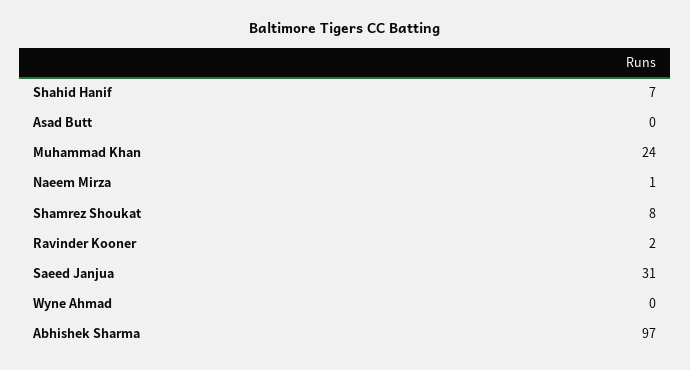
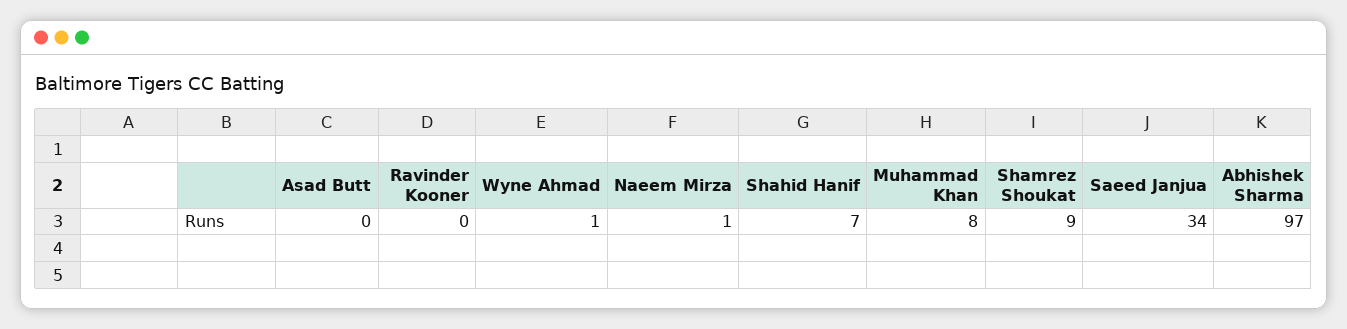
Muhammad Khan: 24 -> 8
Shamrez Shoukat: 8 -> 9
Ravinder Kooner: 2 -> 0
Saeed Janjua: 31 -> 34
Wyne Ahmad: 0 -> 1

